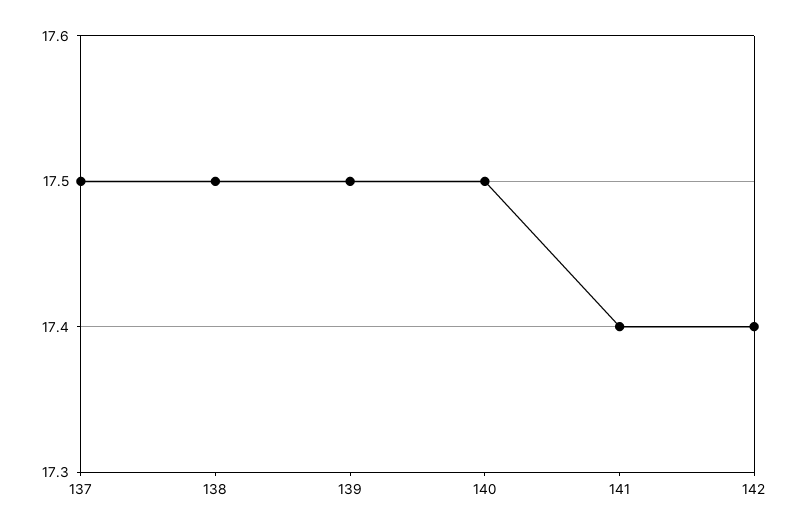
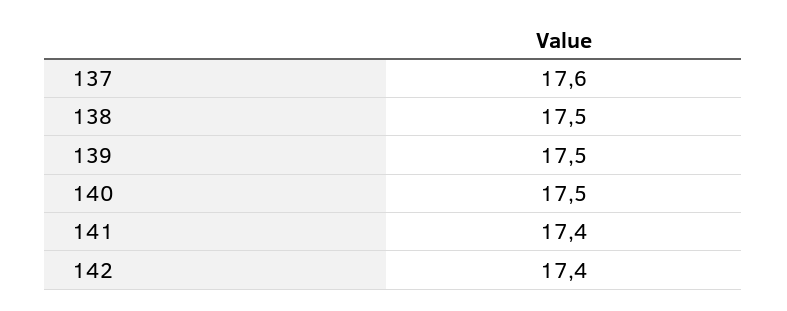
137: 17.5 -> 17.6

